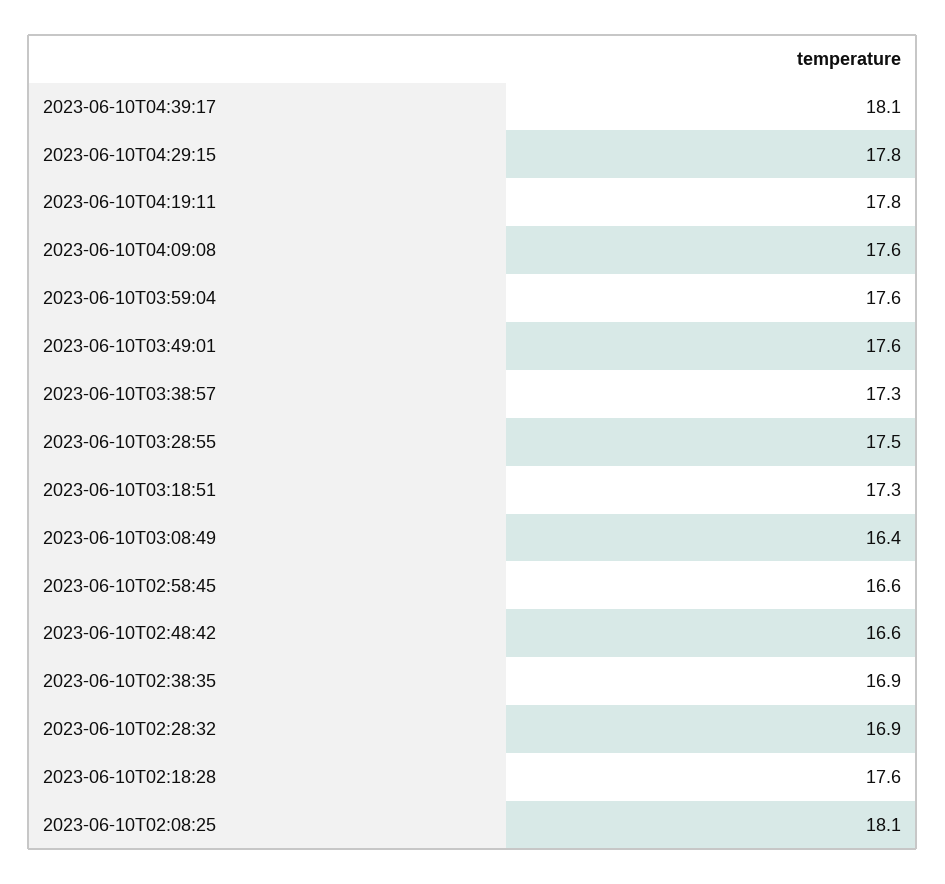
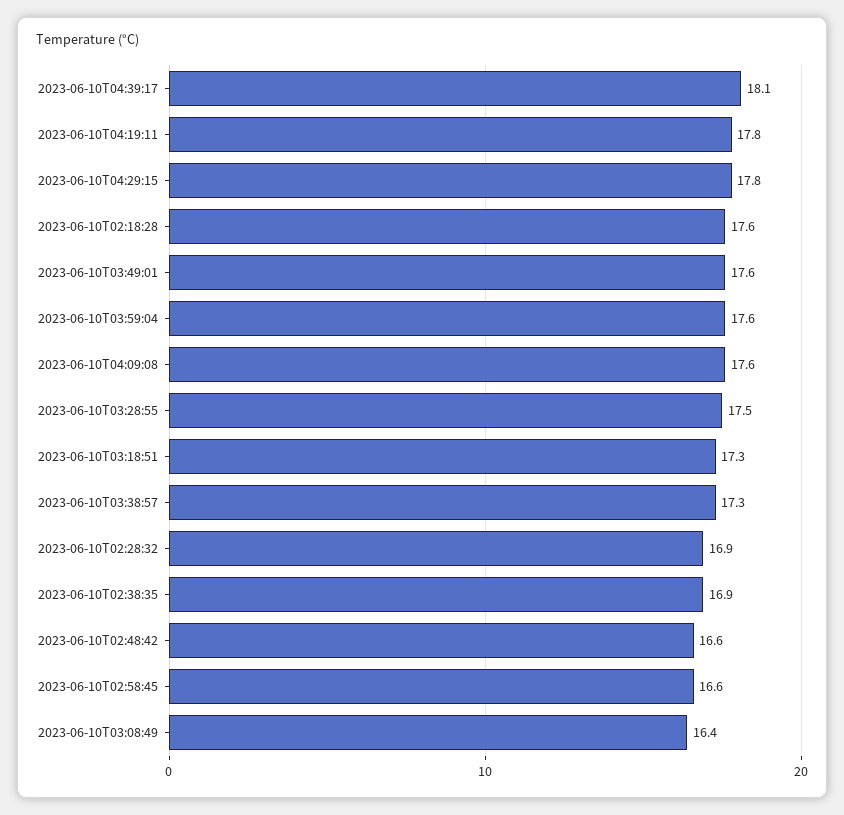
2023-06-10T02:08:25: 18.1 -> none

